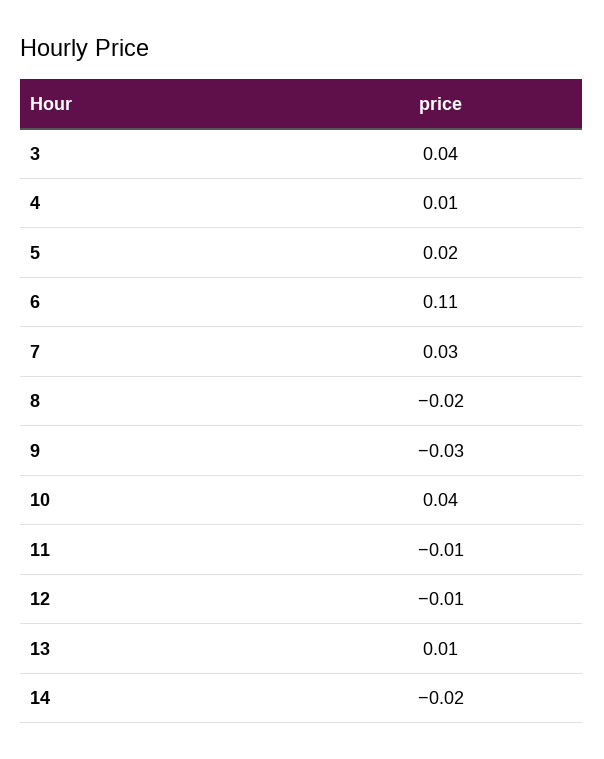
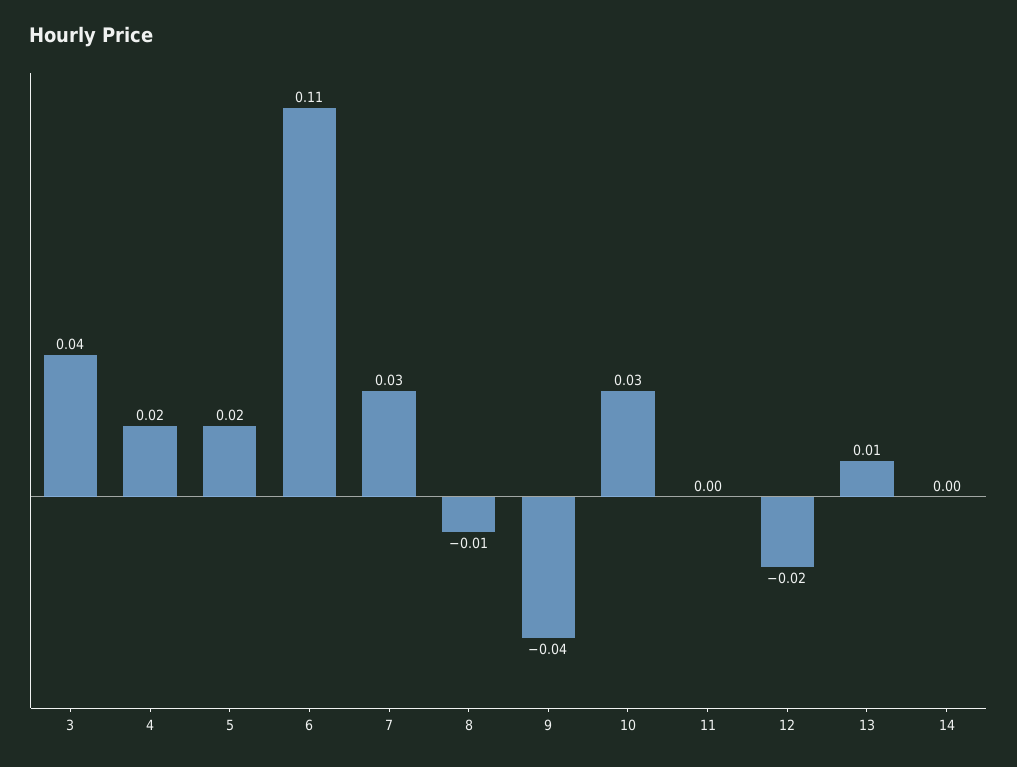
4: 0.01 -> 0.02
8: -0.02 -> -0.01
9: -0.03 -> -0.04
10: 0.04 -> 0.03
11: -0.01 -> 0
12: -0.01 -> -0.02
14: -0.02 -> 0

